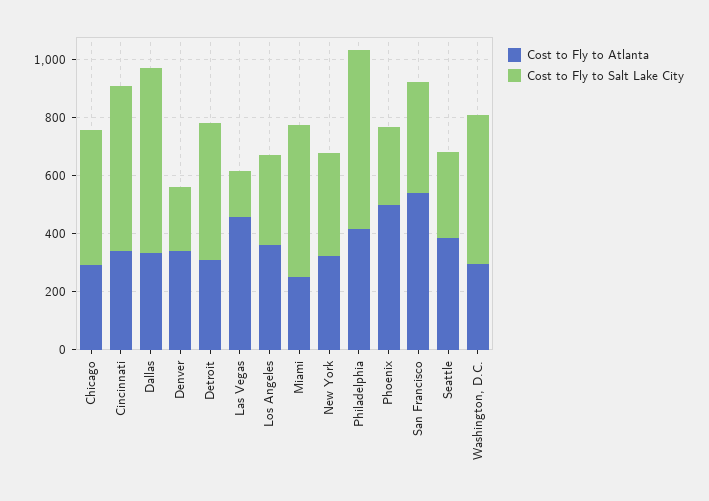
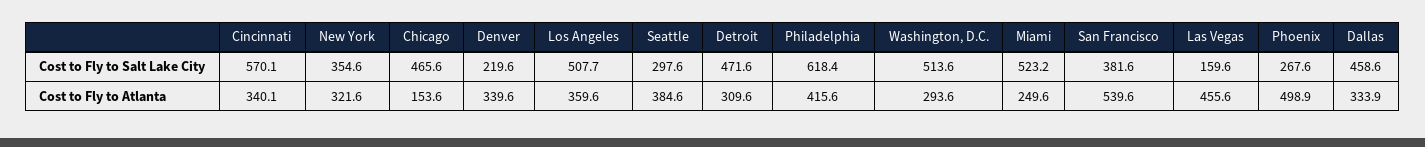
Cost to Fly to Atlanta, Chicago: 300 -> 153.6
Cost to Fly to Salt Lake City, Dallas: 650 -> 458.6
Cost to Fly to Salt Lake City, Los Angeles: 300 -> 507.7

